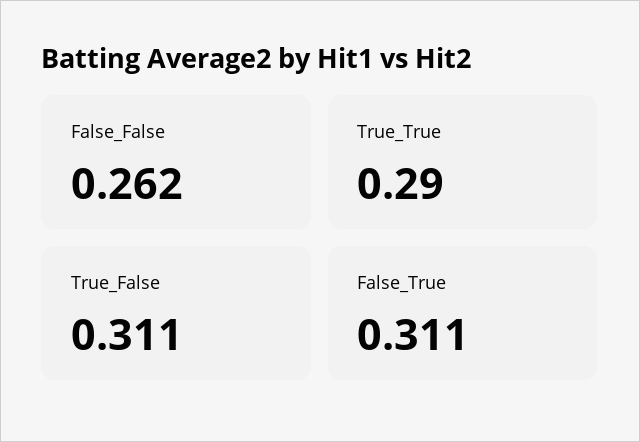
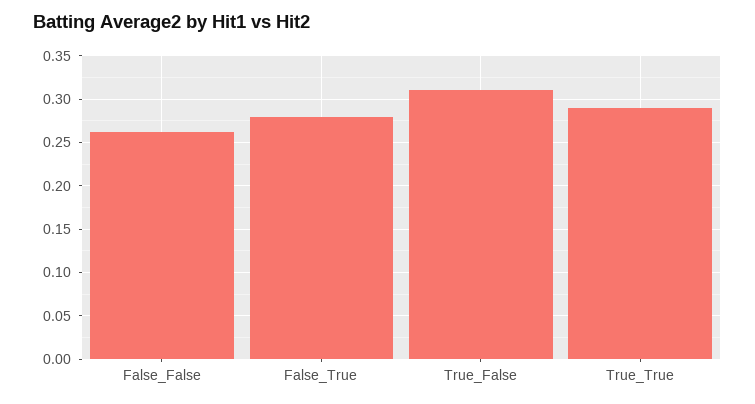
False_True: 0.311 -> 0.28

